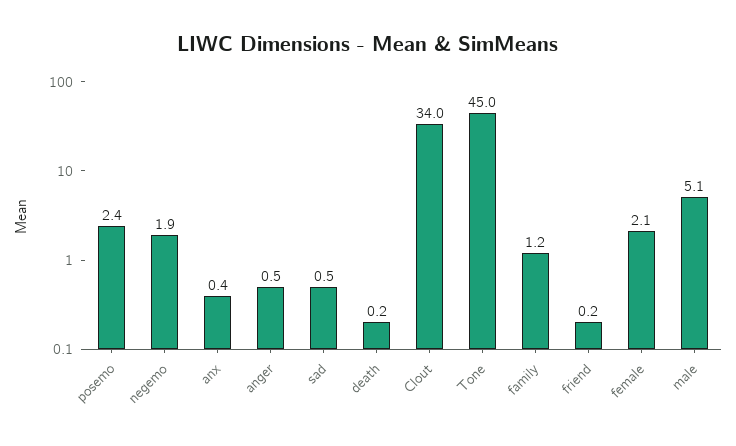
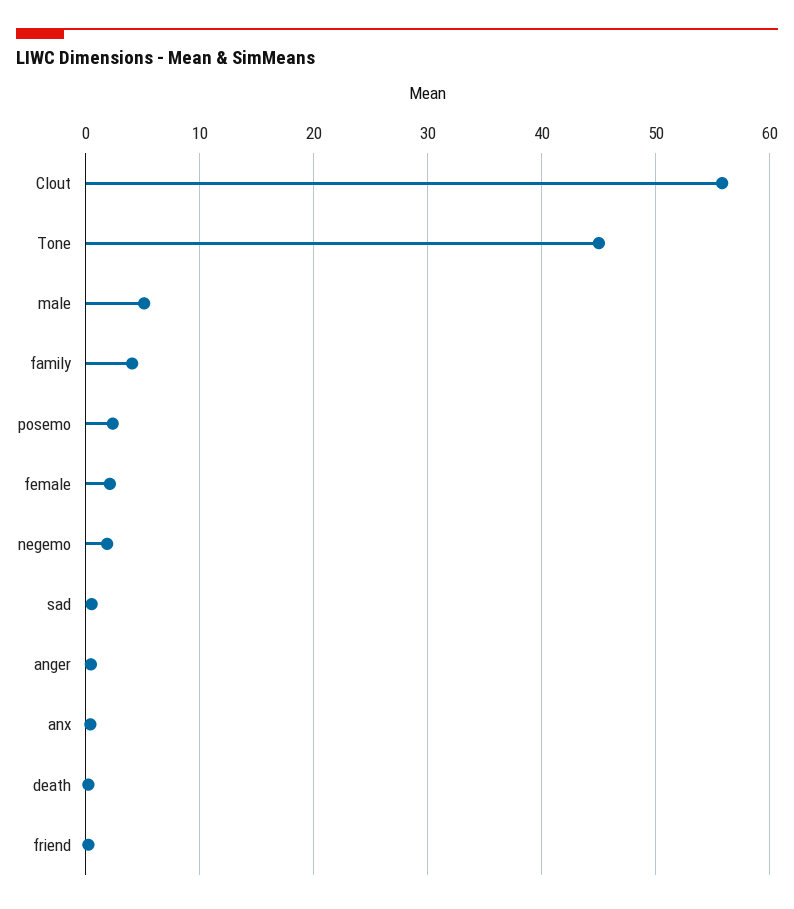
Clout: 34 -> 56
family: 1.2 -> 4

